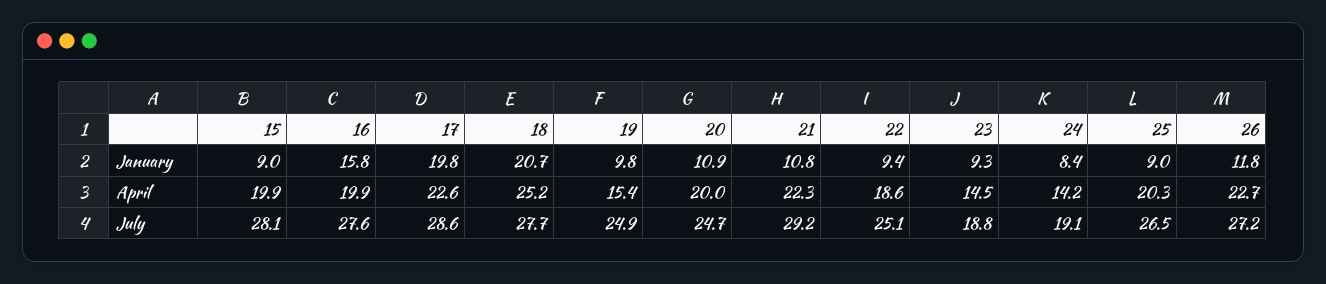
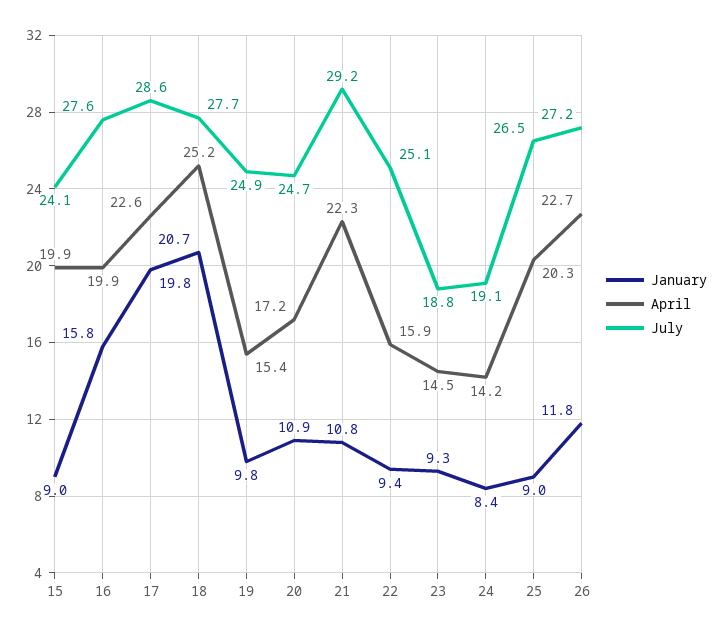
April, 20: 20 -> 17.2
April, 22: 18.6 -> 15.9
July, 15: 28.1 -> 24.1

